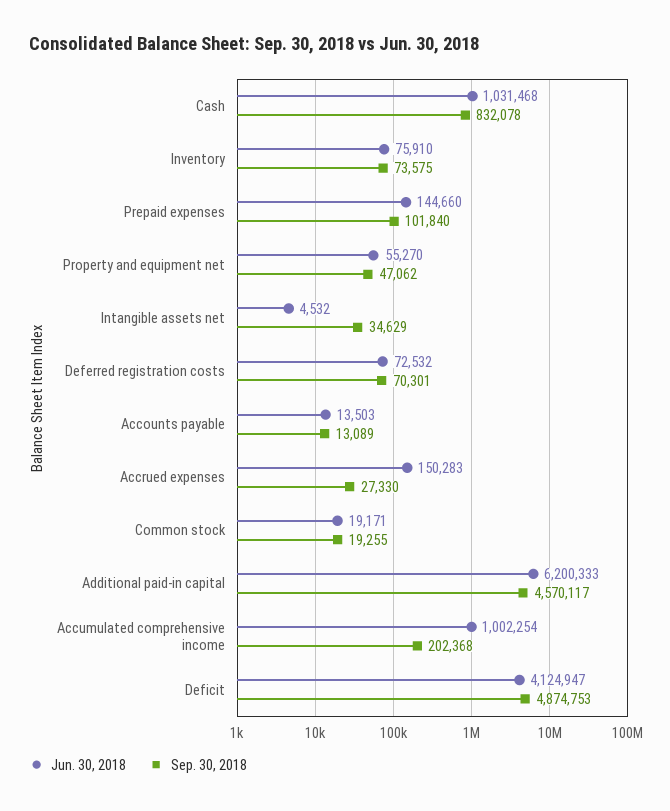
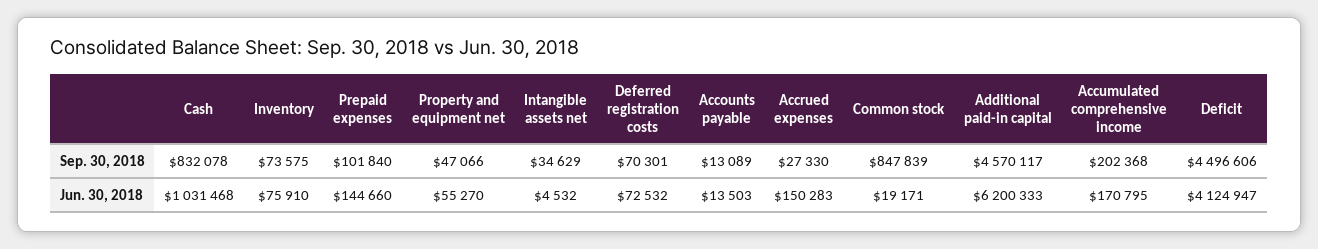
Sep. 30, 2018, Property and equipment net: 47062 -> 47066
Sep. 30, 2018, Common stock: 19255 -> 847839
Jun. 30, 2018, Accumulated comprehensive income: 1002254 -> 170795
Sep. 30, 2018, Deficit: 4874753 -> 4496606

